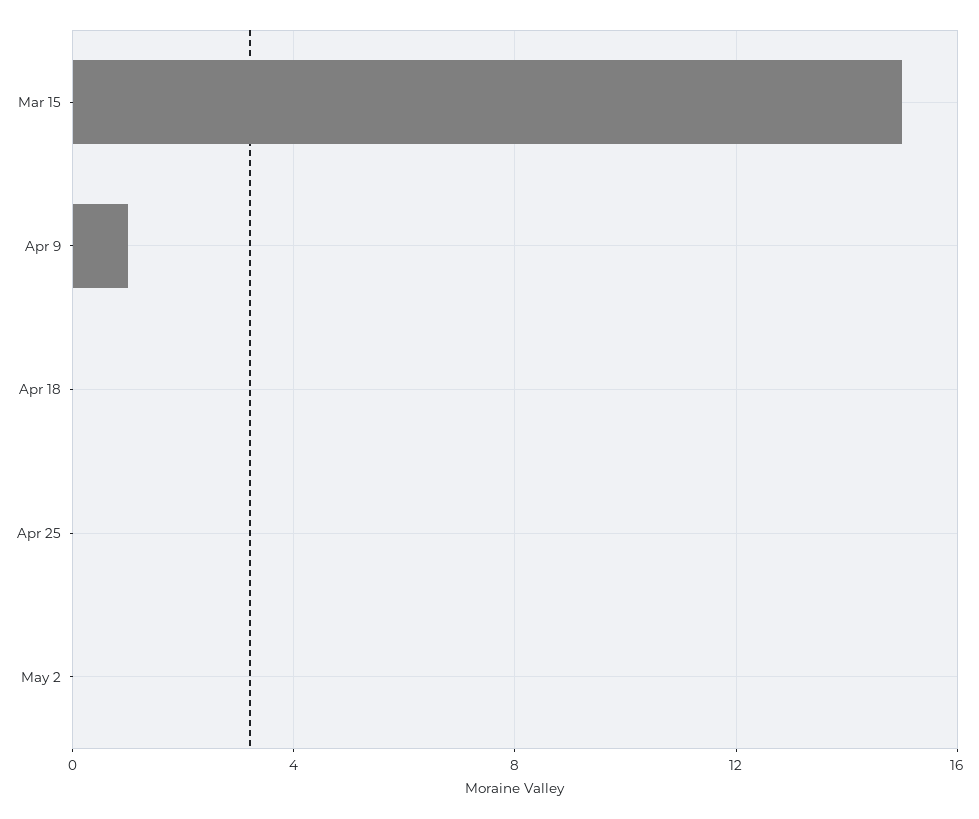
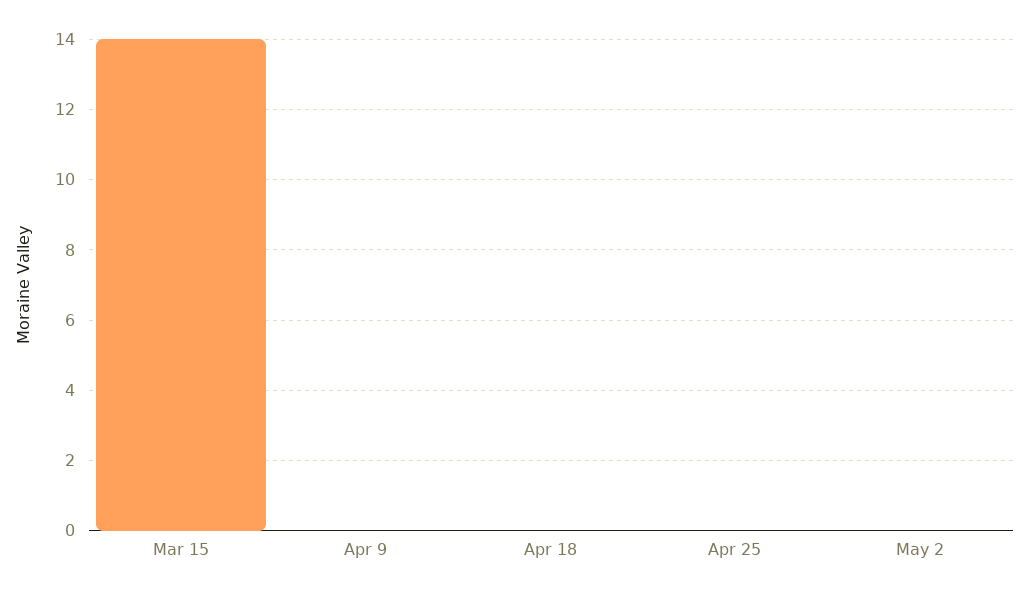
Mar 15: 15 -> 14
Apr 9: 1 -> 0

